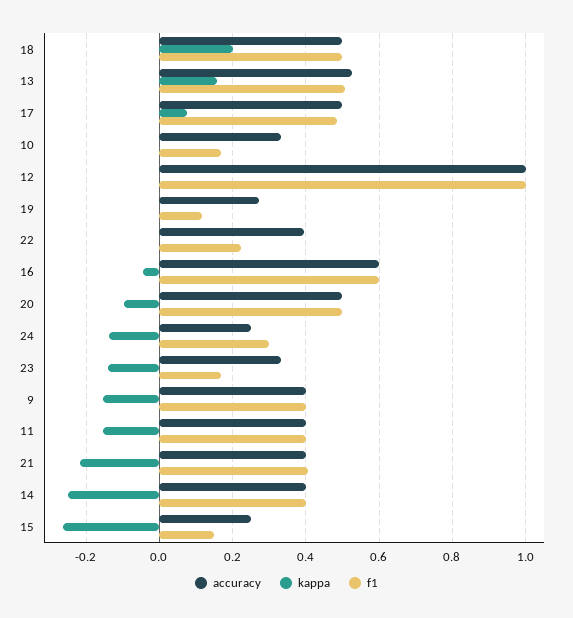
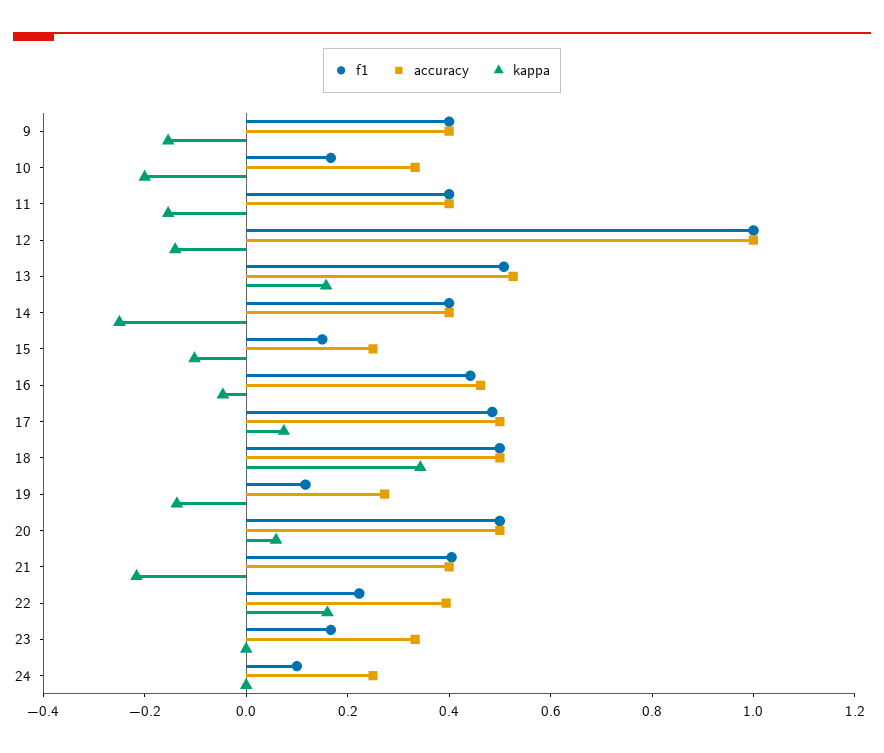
kappa, 18: 0.2 -> 0.35
kappa, 10: 0 -> -0.2
kappa, 12: 0 -> -0.15
kappa, 19: 0 -> -0.15
kappa, 22: 0 -> 0.15
accuracy, 16: 0.6 -> 0.45
f1, 16: 0.6 -> 0.45
kappa, 20: -0.1 -> 0.05
kappa, 24: -0.14 -> 0
f1, 24: 0.3 -> 0.1
kappa, 23: -0.14 -> 0
kappa, 15: -0.26 -> -0.1

